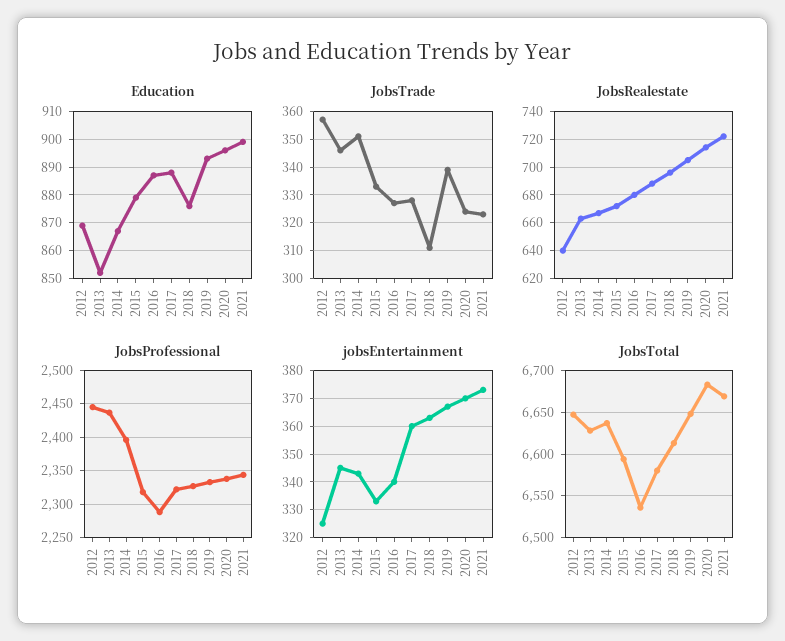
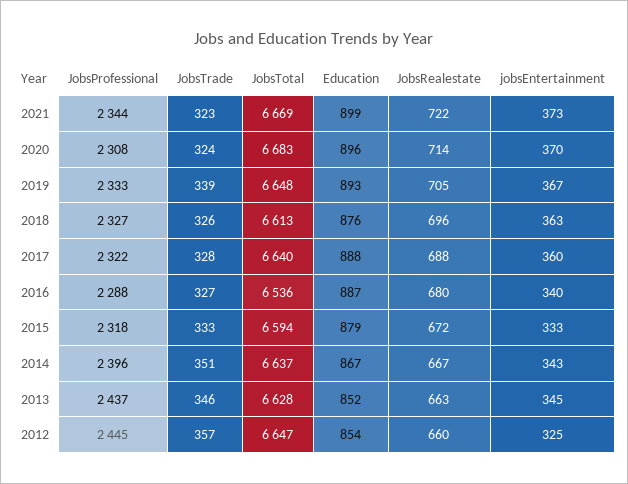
Education, 2012: 870 -> 854
JobsTrade, 2018: 310 -> 326
JobsRealestate, 2012: 640 -> 660
JobsProfessional, 2020: 2340 -> 2308
JobsTotal, 2017: 6580 -> 6640

